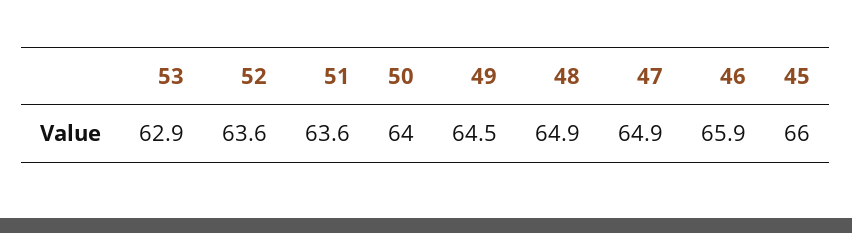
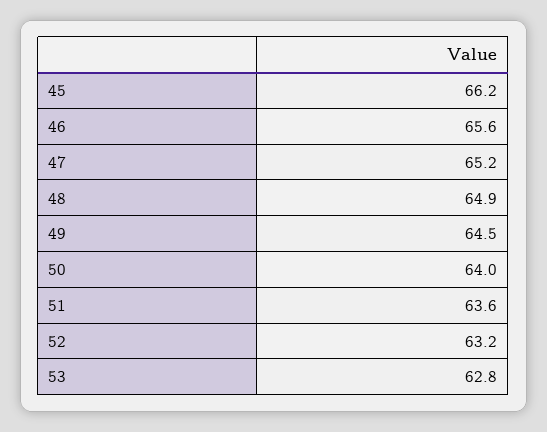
53: 62.9 -> 62.8
52: 63.6 -> 63.2
47: 64.9 -> 65.2
46: 65.9 -> 65.6
45: 66 -> 66.2

